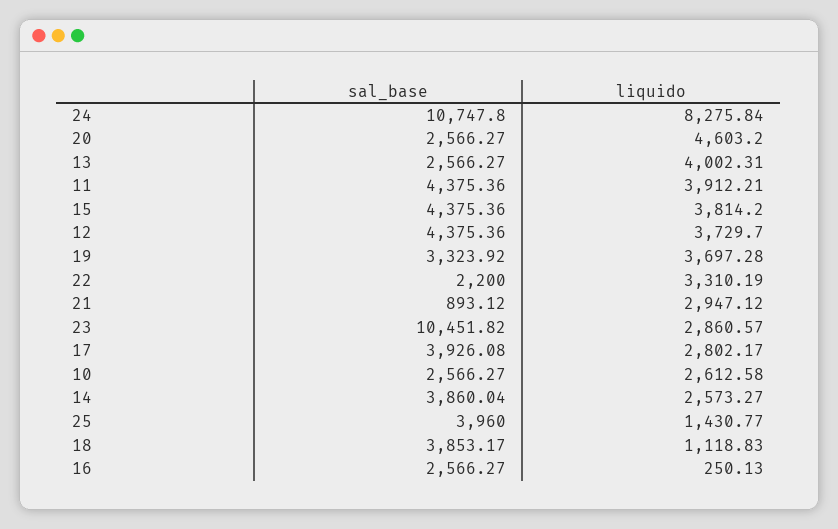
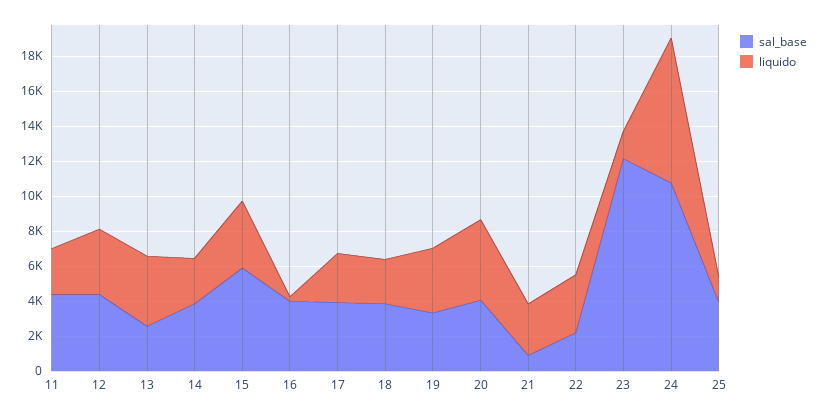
sal_base, 20: 2566.27 -> 4000
liquido, 11: 3912.21 -> 2500
sal_base, 15: 4375.36 -> 6000
sal_base, 23: 10451.82 -> 12000
liquido, 23: 2860.57 -> 1500
sal_base, 10: 2566.27 -> none
liquido, 10: 2612.58 -> none
liquido, 18: 1118.83 -> 2500
sal_base, 16: 2566.27 -> 4000

